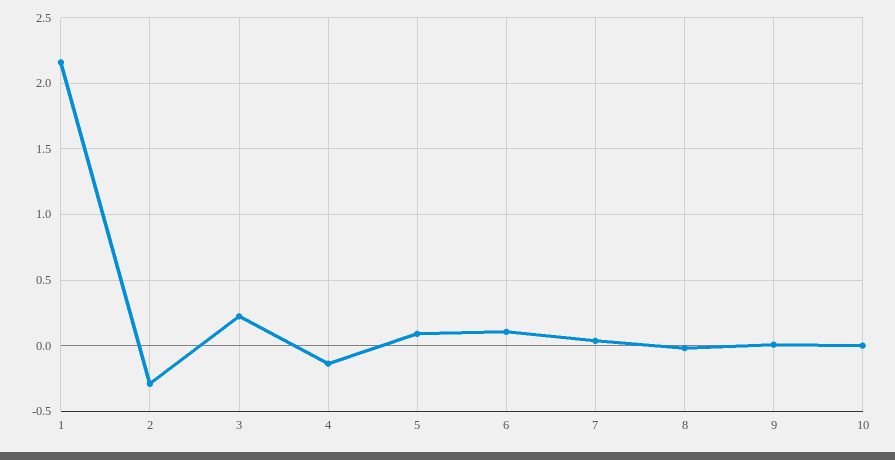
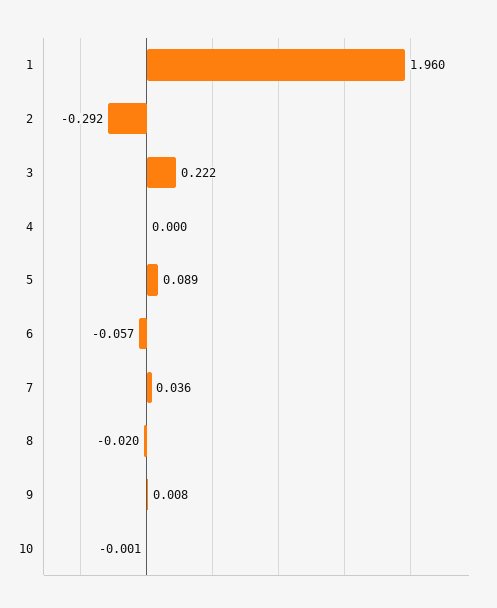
1: 2.15 -> 1.96
4: -0.15 -> 0
6: 0.1 -> -0.057

